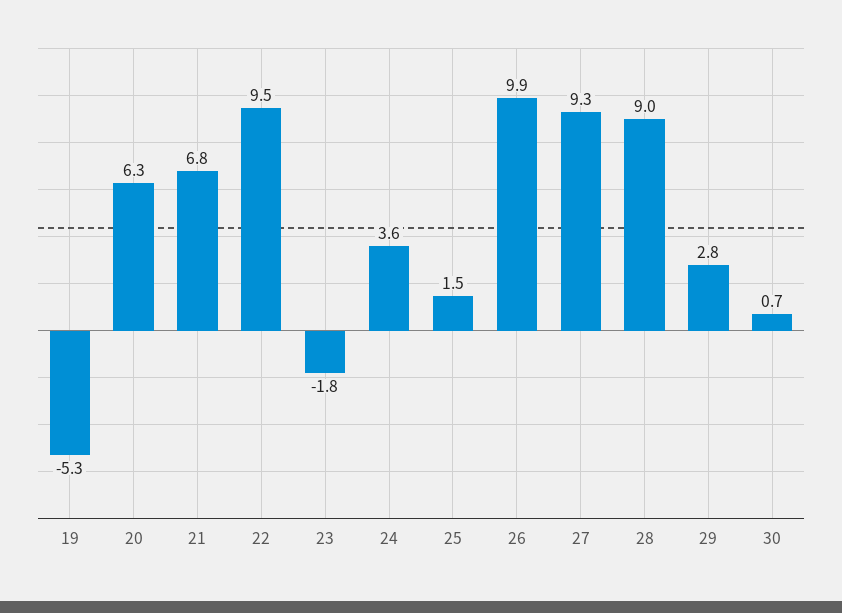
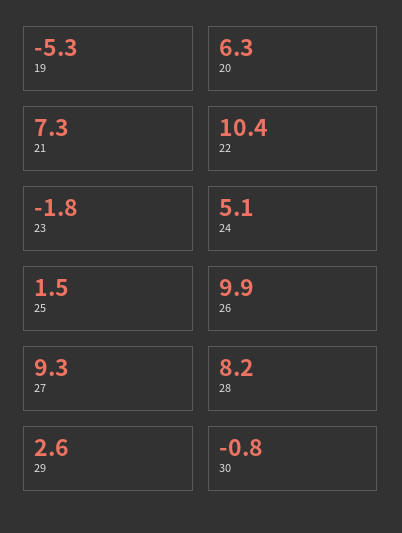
21: 6.8 -> 7.3
22: 9.5 -> 10.4
24: 3.6 -> 5.1
28: 9 -> 8.2
29: 2.8 -> 2.6
30: 0.7 -> -0.8

